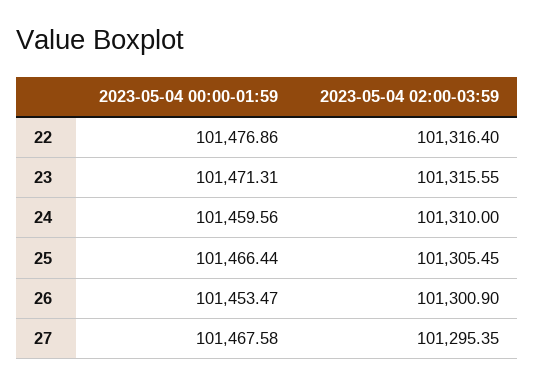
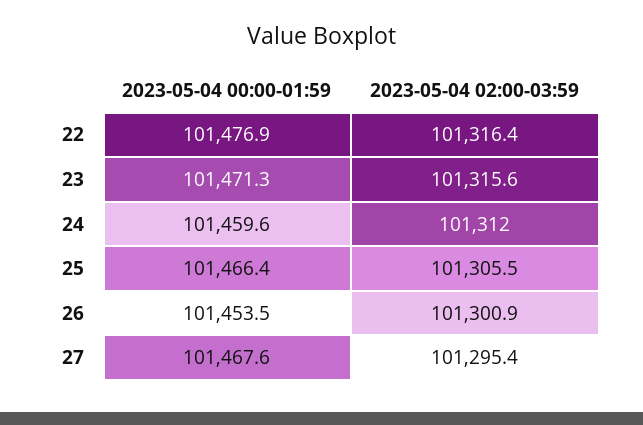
2023-05-04 02:00-03:59, 24: 101310 -> 101312

